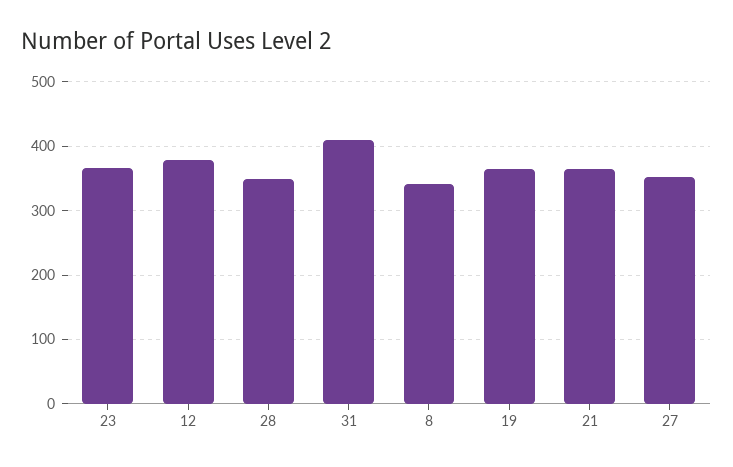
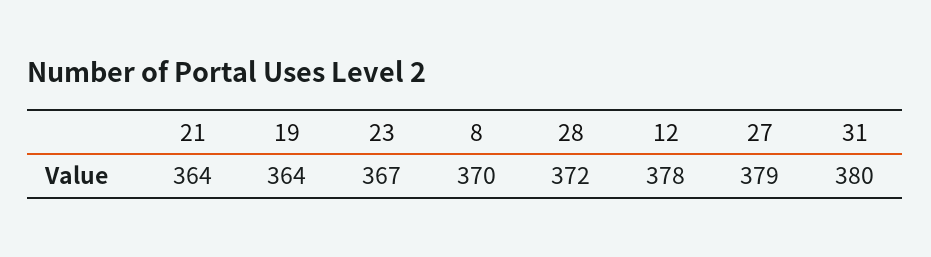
28: 350 -> 372
31: 410 -> 380
8: 340 -> 370
27: 350 -> 379

